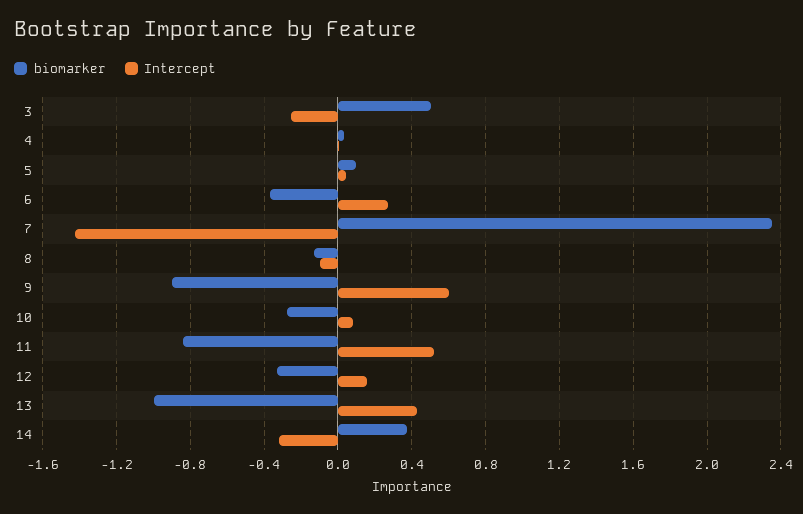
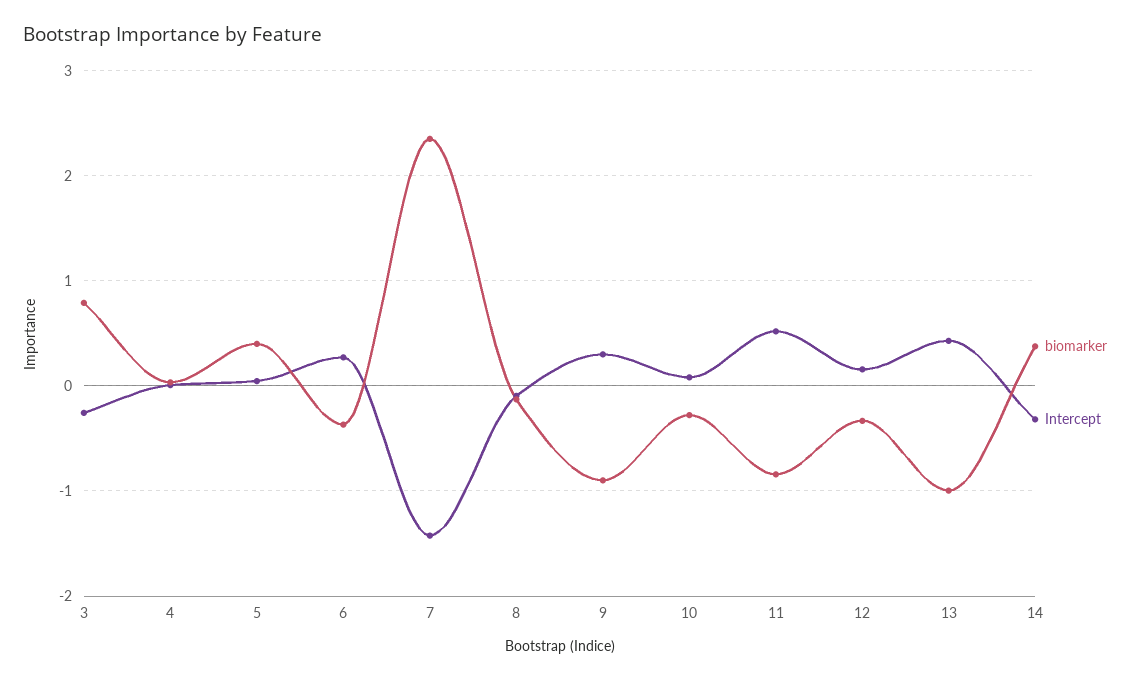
biomarker, 3: 0.5 -> 0.8
biomarker, 5: 0.1 -> 0.4
Intercept, 9: 0.6 -> 0.3

